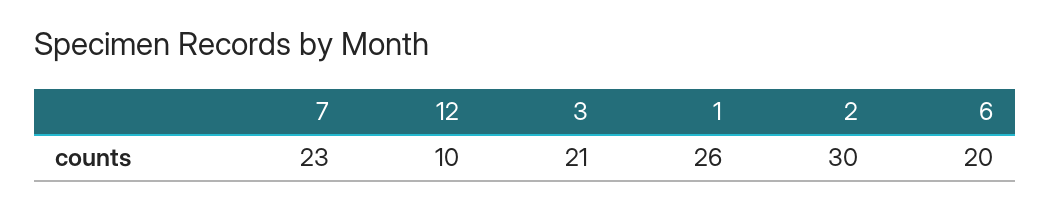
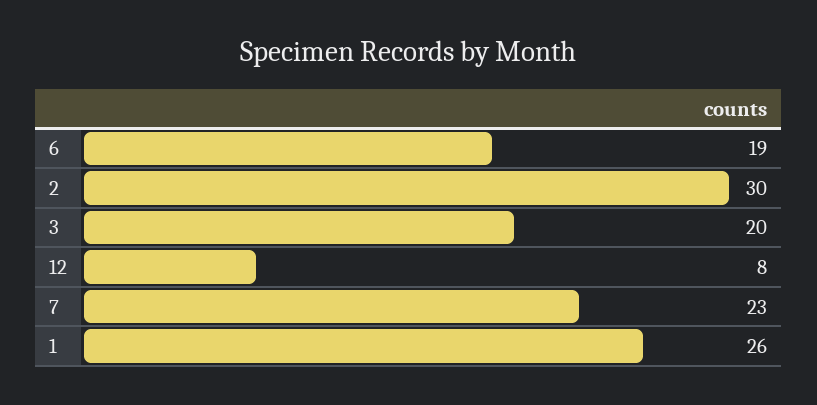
12: 10 -> 8
3: 21 -> 20
6: 20 -> 19

